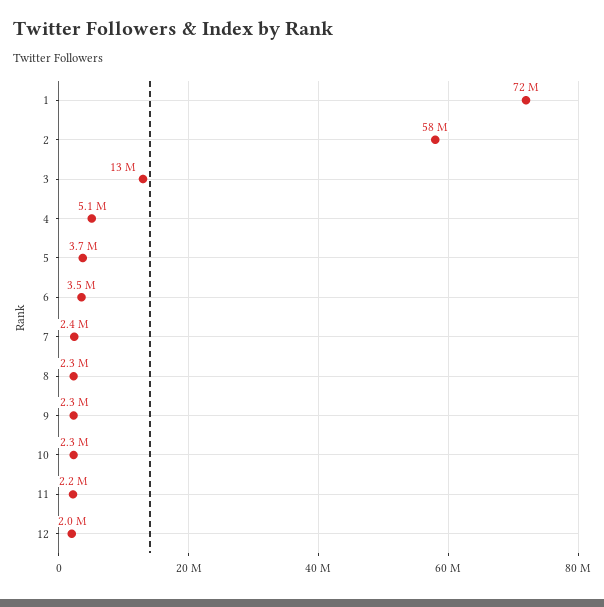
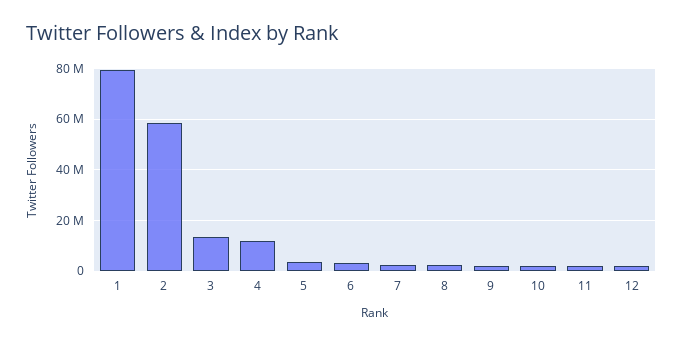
1: 72000000 -> 80000000
4: 5100000 -> 12500000

